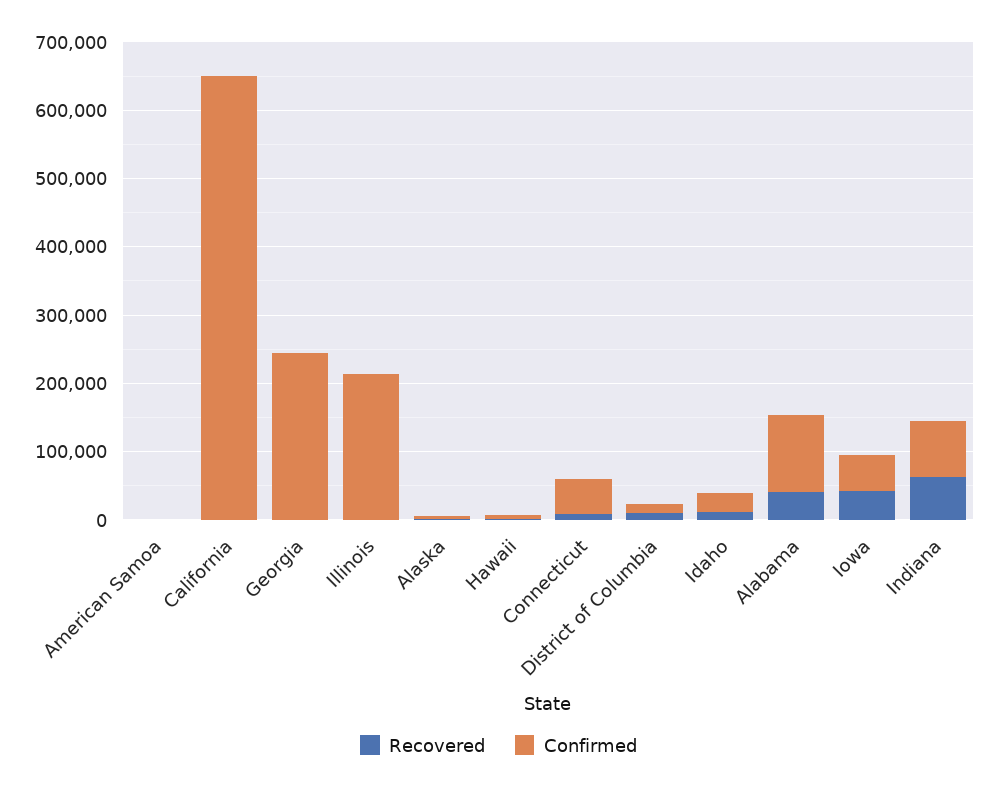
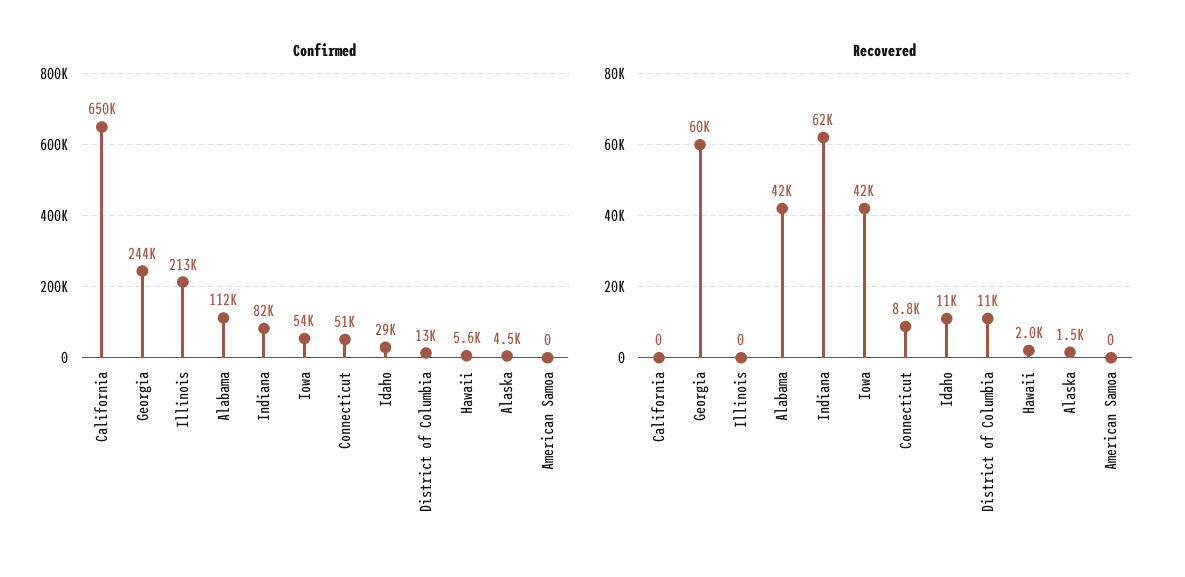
Recovered, Georgia: 0 -> 60000

